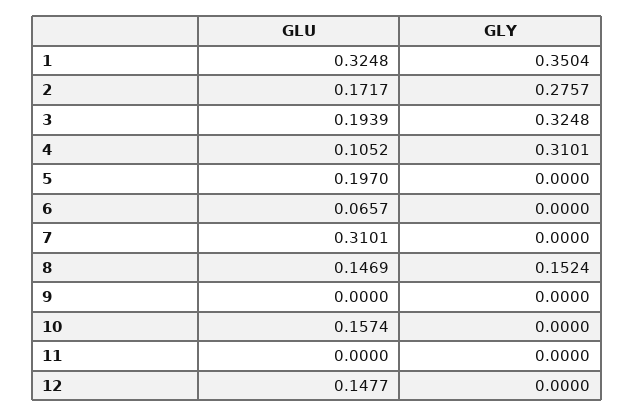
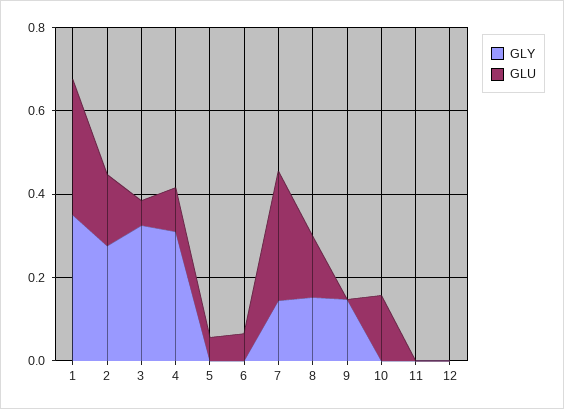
GLU, 3: 0.1939 -> 0.05
GLU, 5: 0.197 -> 0.05
GLY, 7: 0 -> 0.15
GLY, 9: 0 -> 0.15
GLU, 12: 0.1477 -> 0

